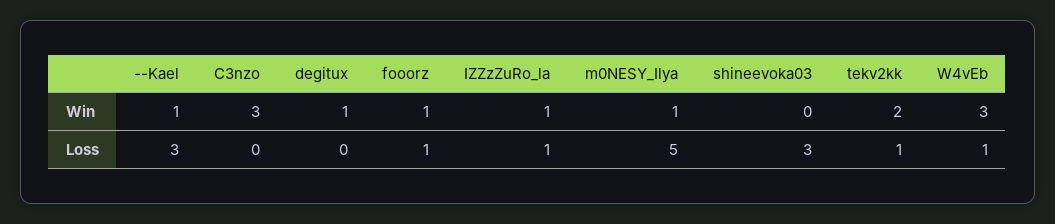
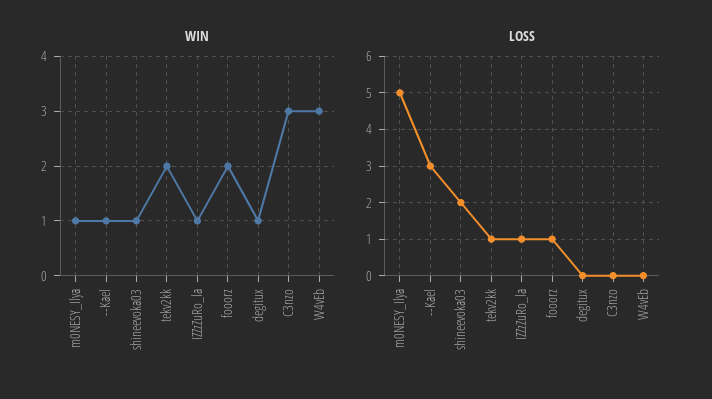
Win, fooorz: 1 -> 2
Win, shineevoka03: 0 -> 1
Loss, shineevoka03: 3 -> 2
Loss, W4vEb: 1 -> 0

